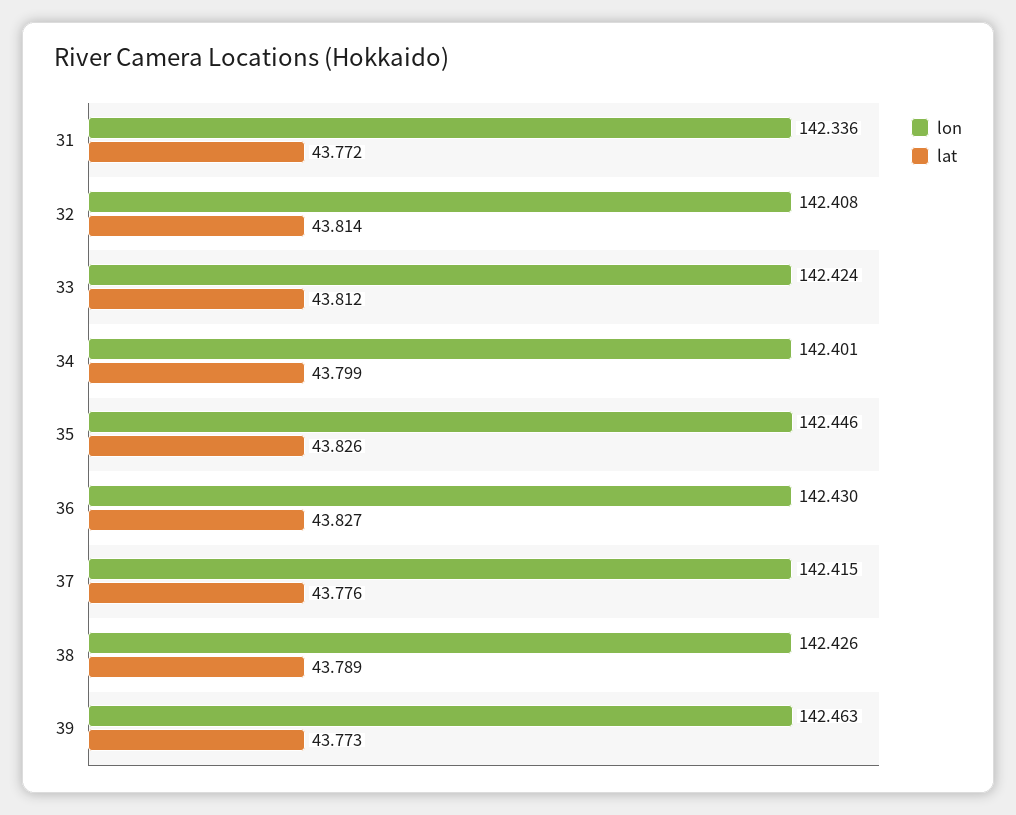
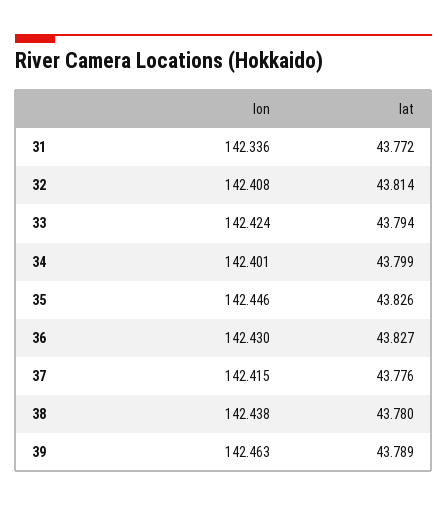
lat, 33: 43.812 -> 43.794
lon, 38: 142.426 -> 142.438
lat, 38: 43.789 -> 43.78
lat, 39: 43.773 -> 43.789

